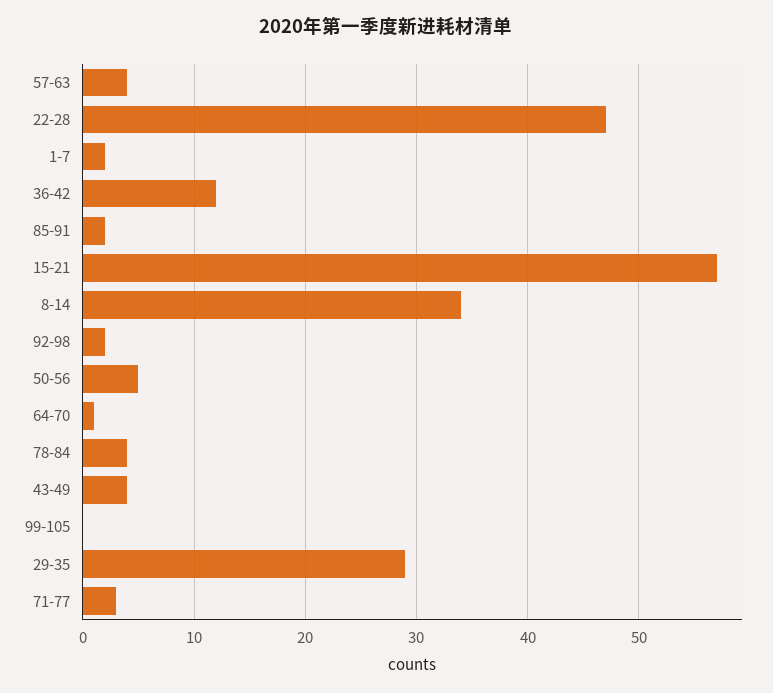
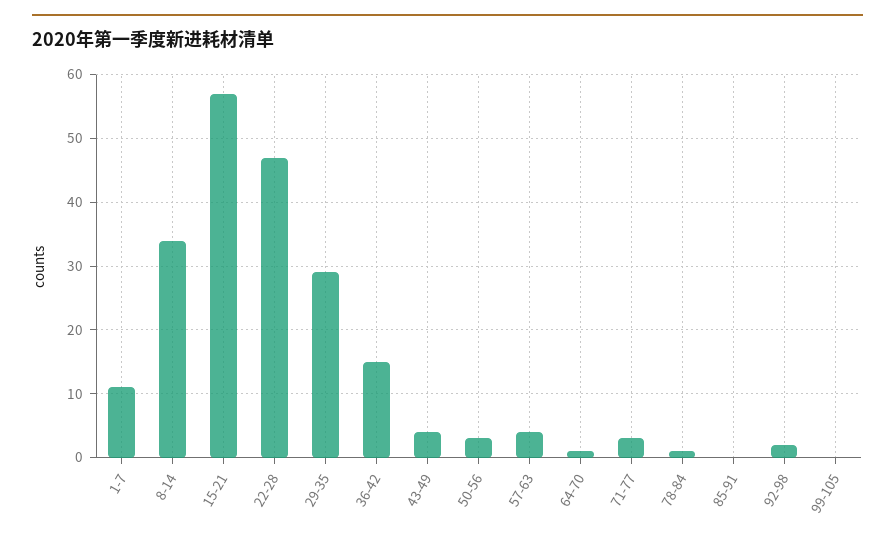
1-7: 2 -> 11
36-42: 12 -> 15
85-91: 2 -> 0
50-56: 5 -> 3
78-84: 4 -> 1

